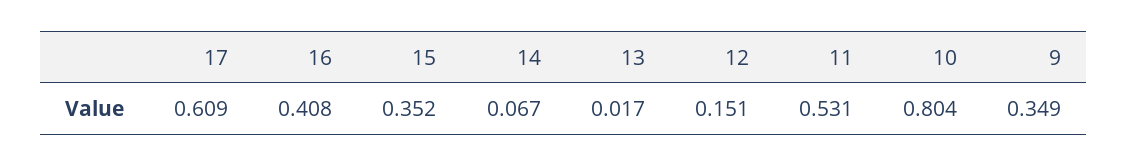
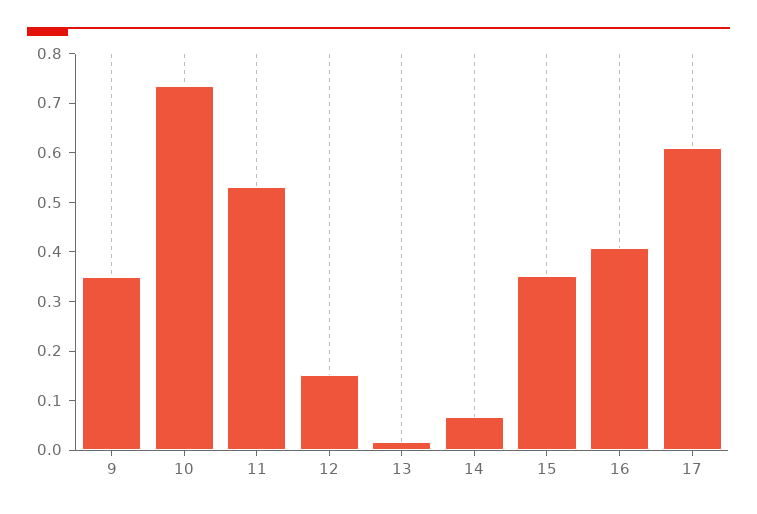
10: 0.804 -> 0.74

